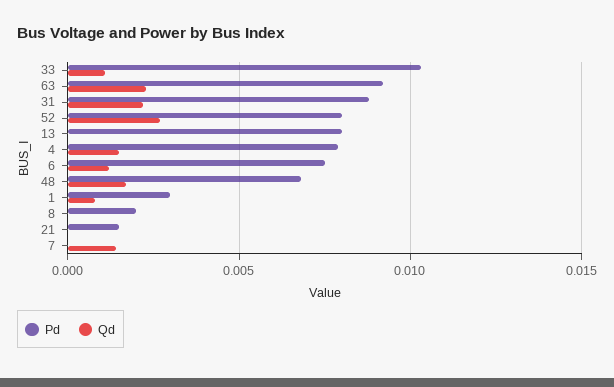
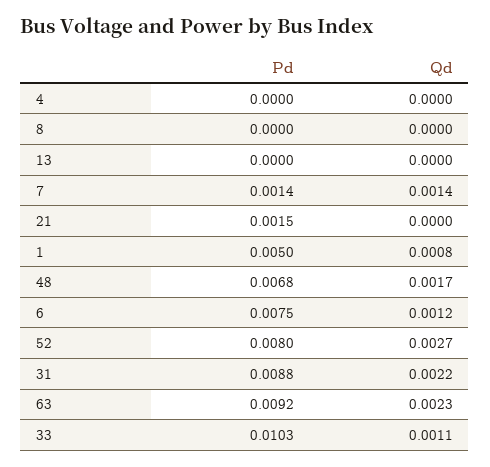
Pd, 13: 0.008 -> 0
Pd, 4: 0.008 -> 0
Qd, 4: 0.0015 -> 0
Pd, 1: 0.003 -> 0.005
Pd, 8: 0.002 -> 0
Pd, 7: 0 -> 0.0014

